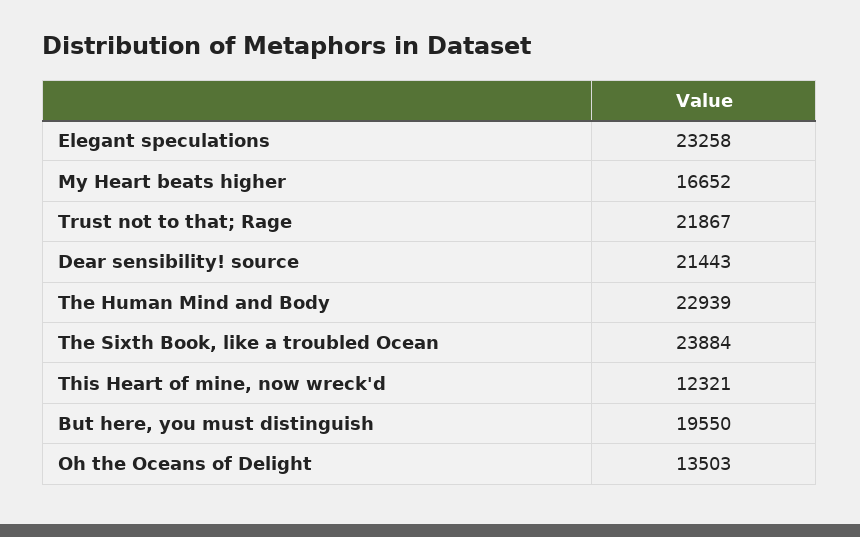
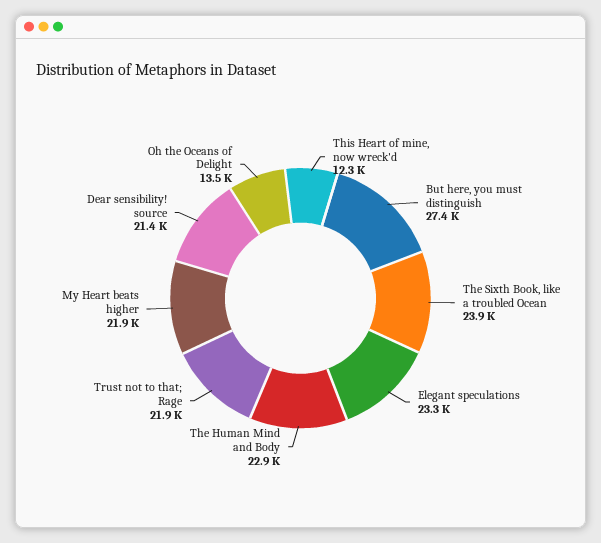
My Heart beats higher: 16652 -> 21900
But here, you must distinguish: 19550 -> 27400

